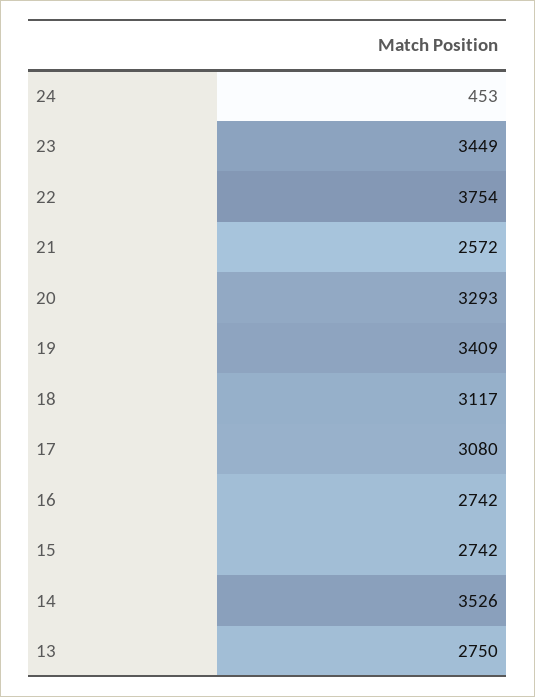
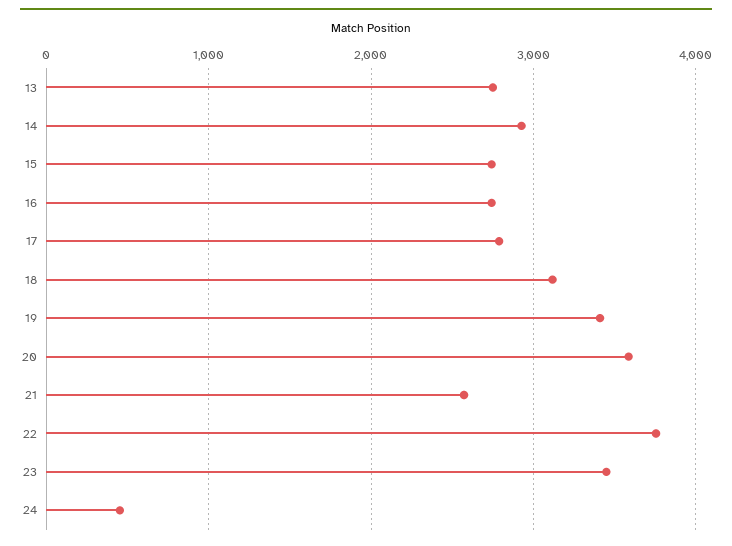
20: 3293 -> 3600
17: 3080 -> 2800
14: 3526 -> 2900

